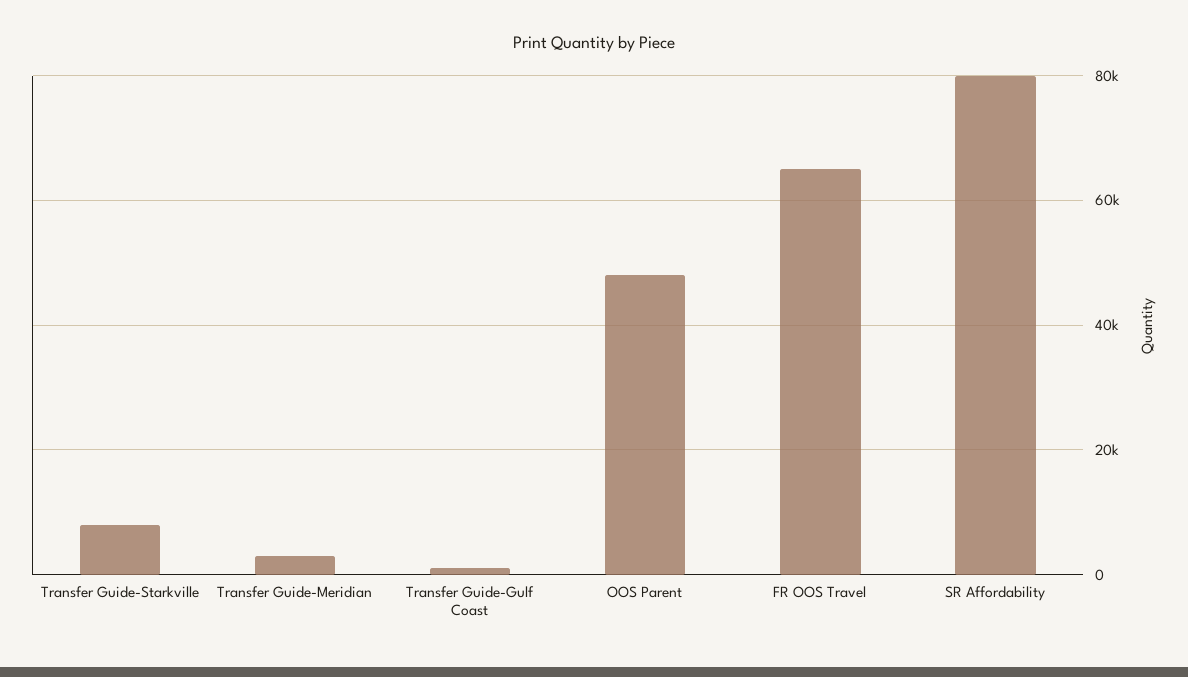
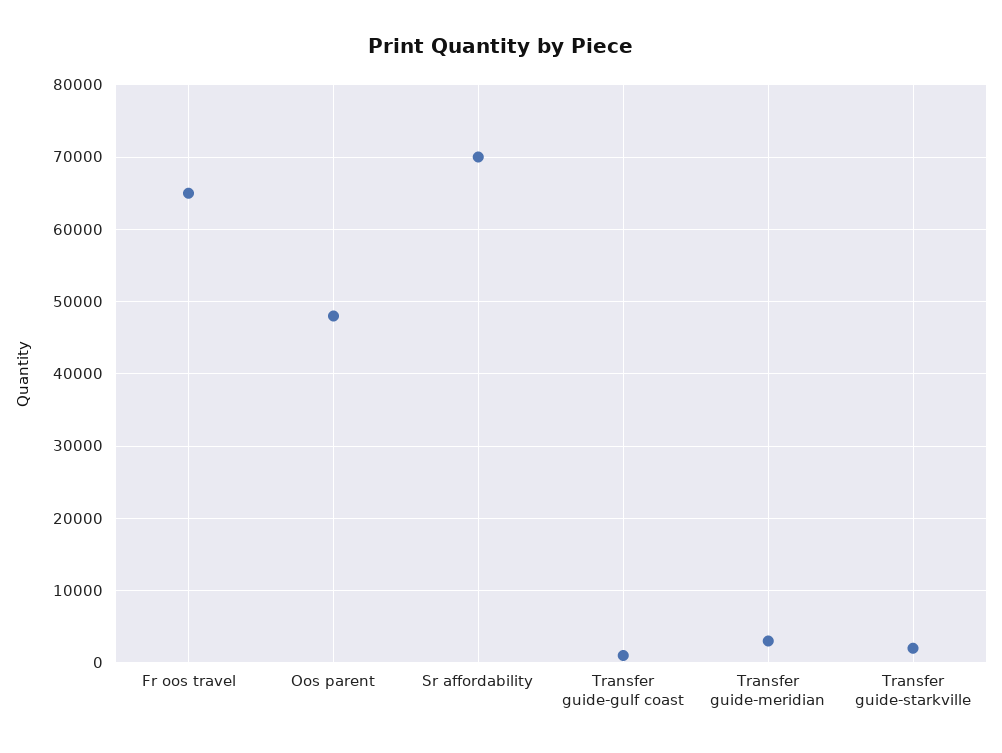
Transfer Guide-Starkville: 8000 -> 2000
SR Affordability: 80000 -> 70000

